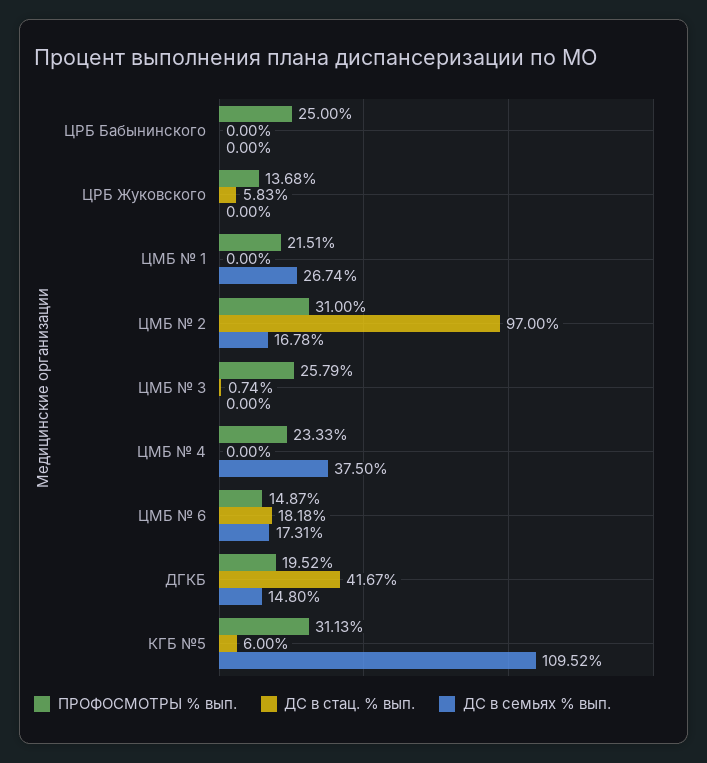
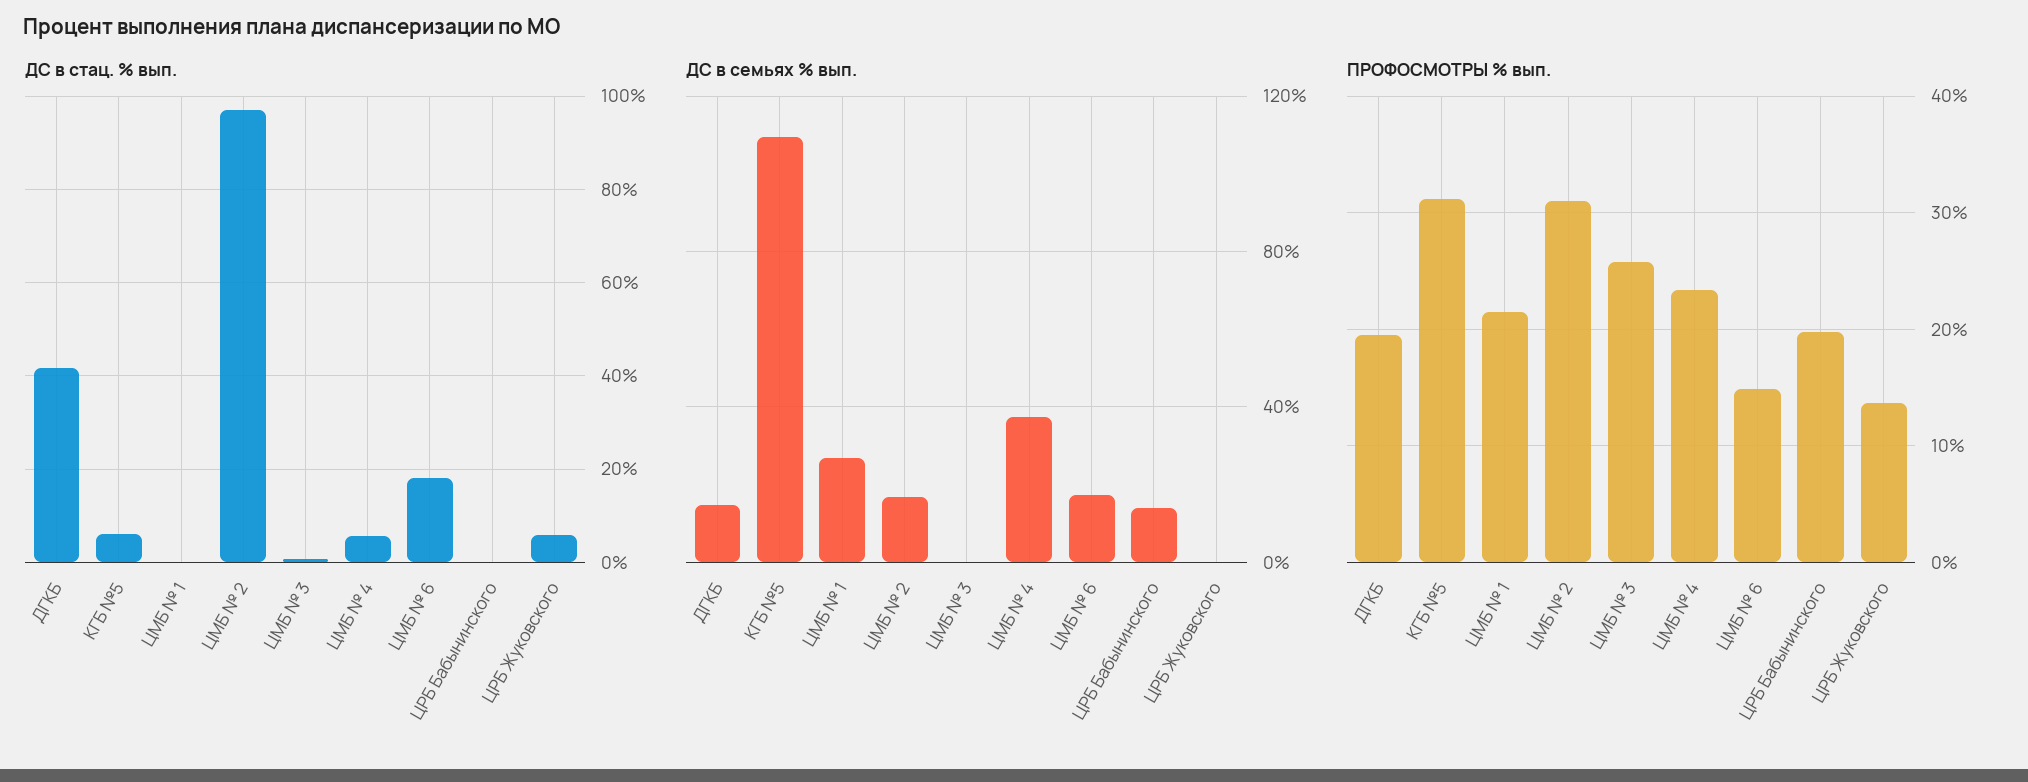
ПРОФОСМОТРЫ % вып., ЦРБ Бабынинского: 25 -> 20
ДС в семьях % вып., ЦРБ Бабынинского: 0 -> 15
ДС в стац. % вып., ЦМБ № 4: 0 -> 6

